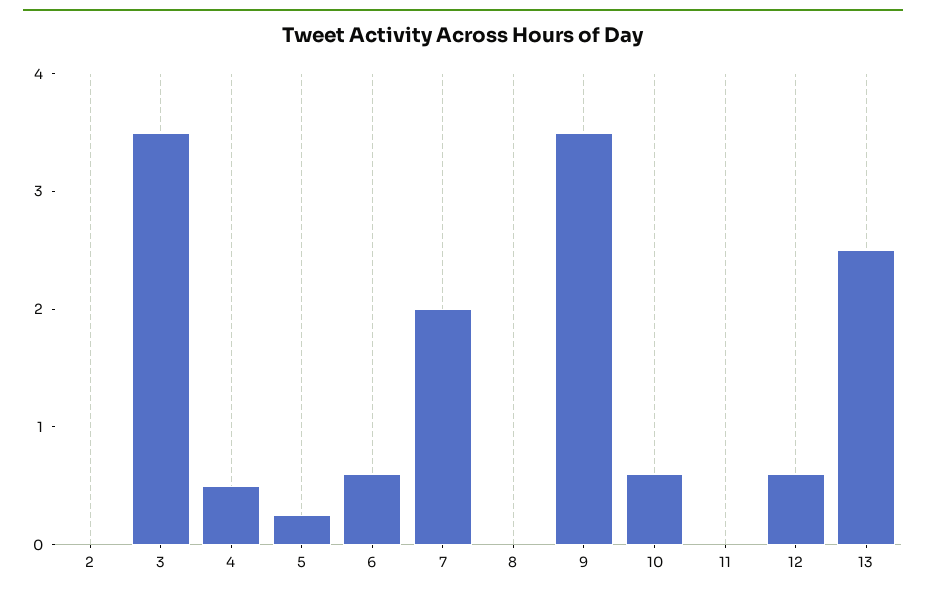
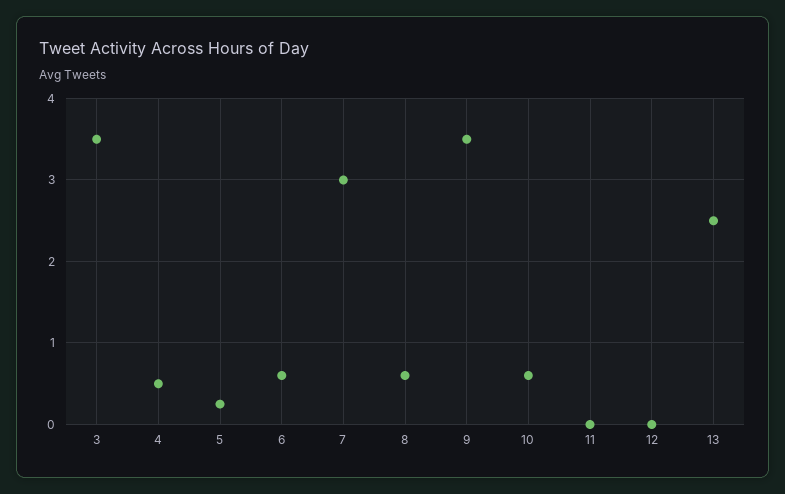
2: 0 -> none
7: 2 -> 3
8: 0 -> 0.6
12: 0.6 -> 0

